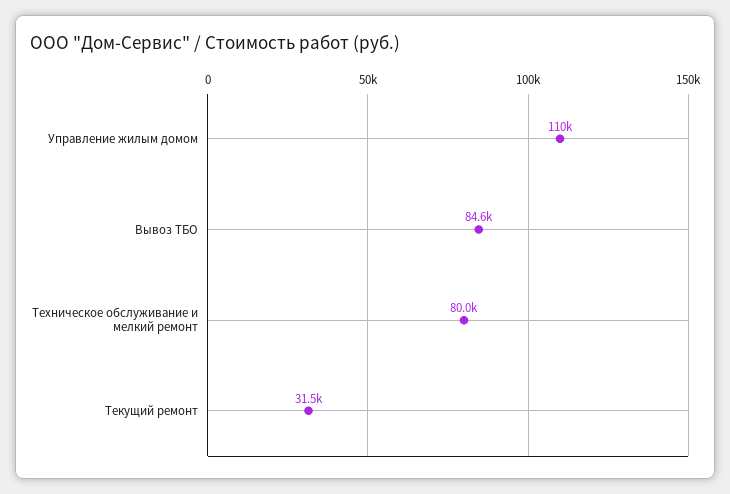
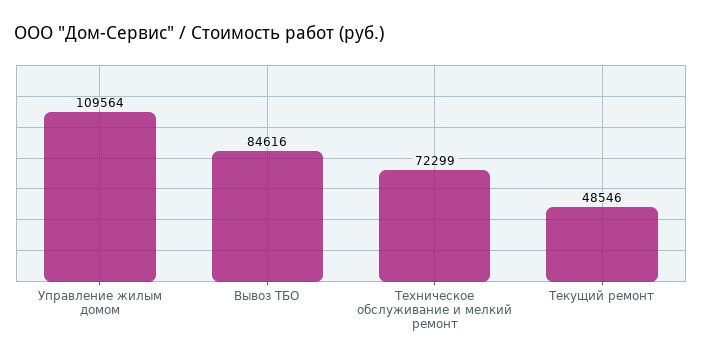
Техническое обслуживание и мелкий ремонт: 80000 -> 72299
Текущий ремонт: 31500 -> 48546

